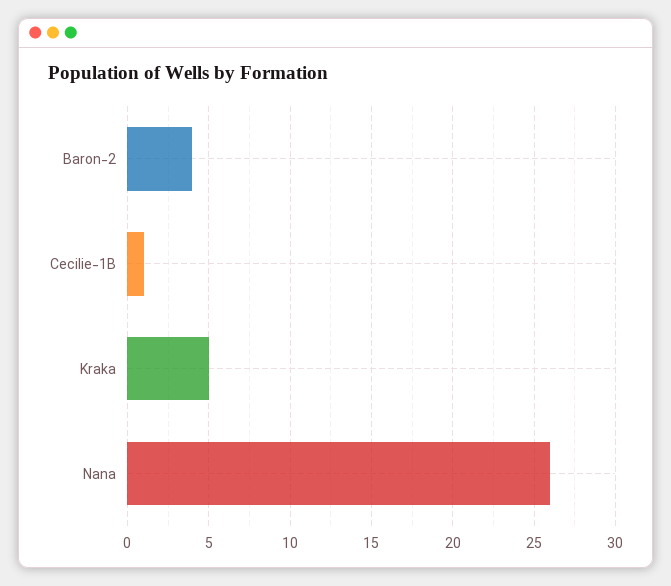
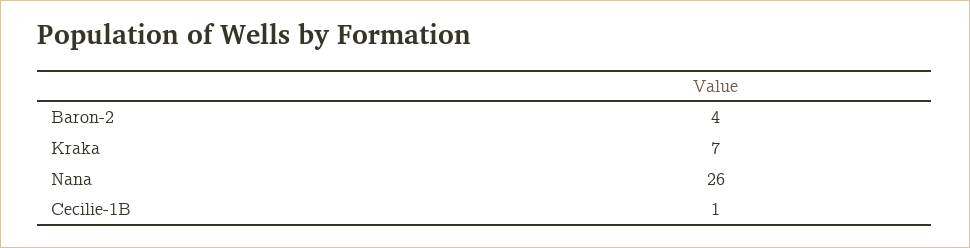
Kraka: 5 -> 7

